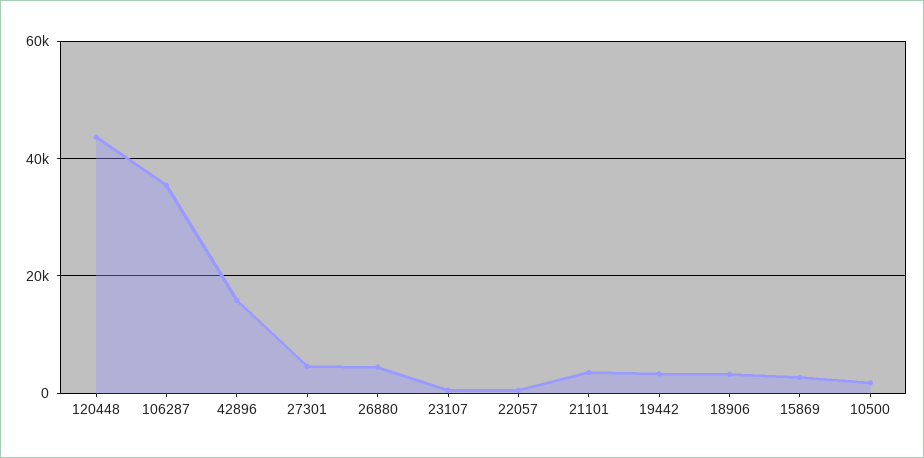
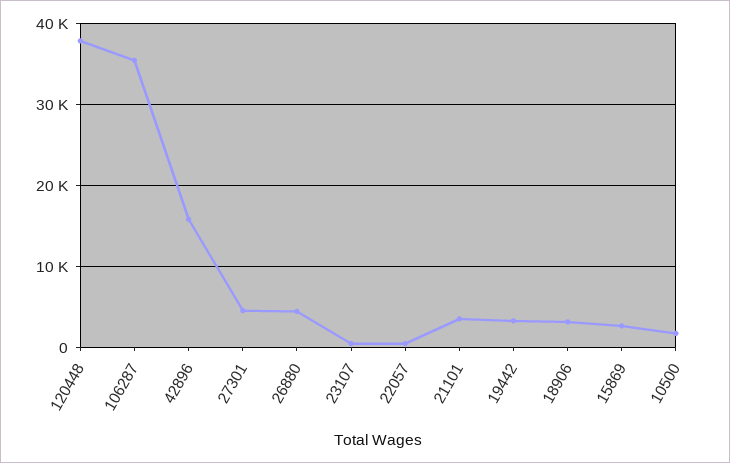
120448: 44000 -> 38000

